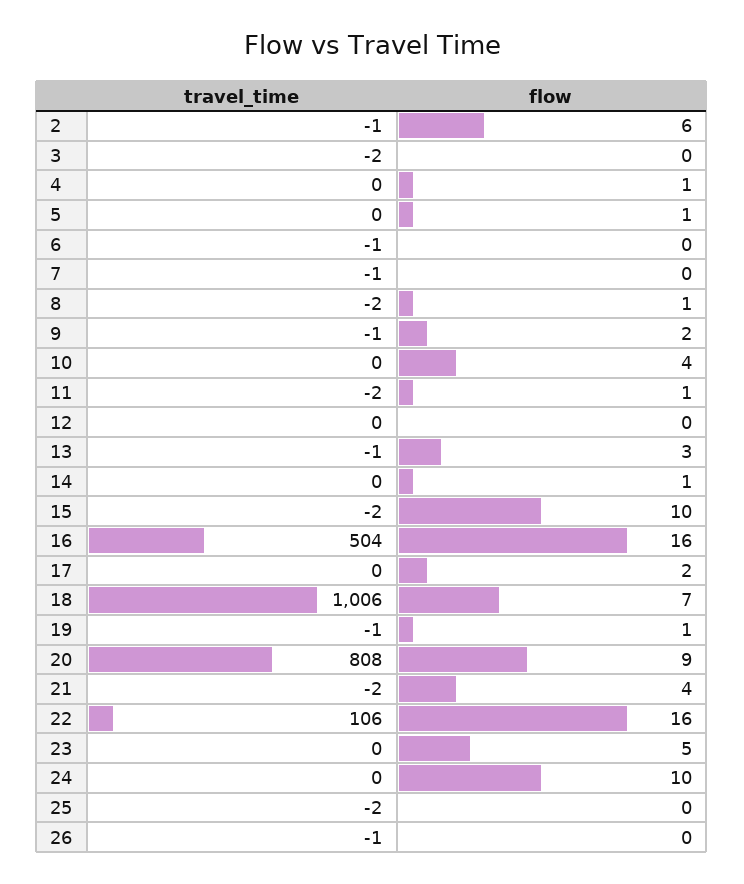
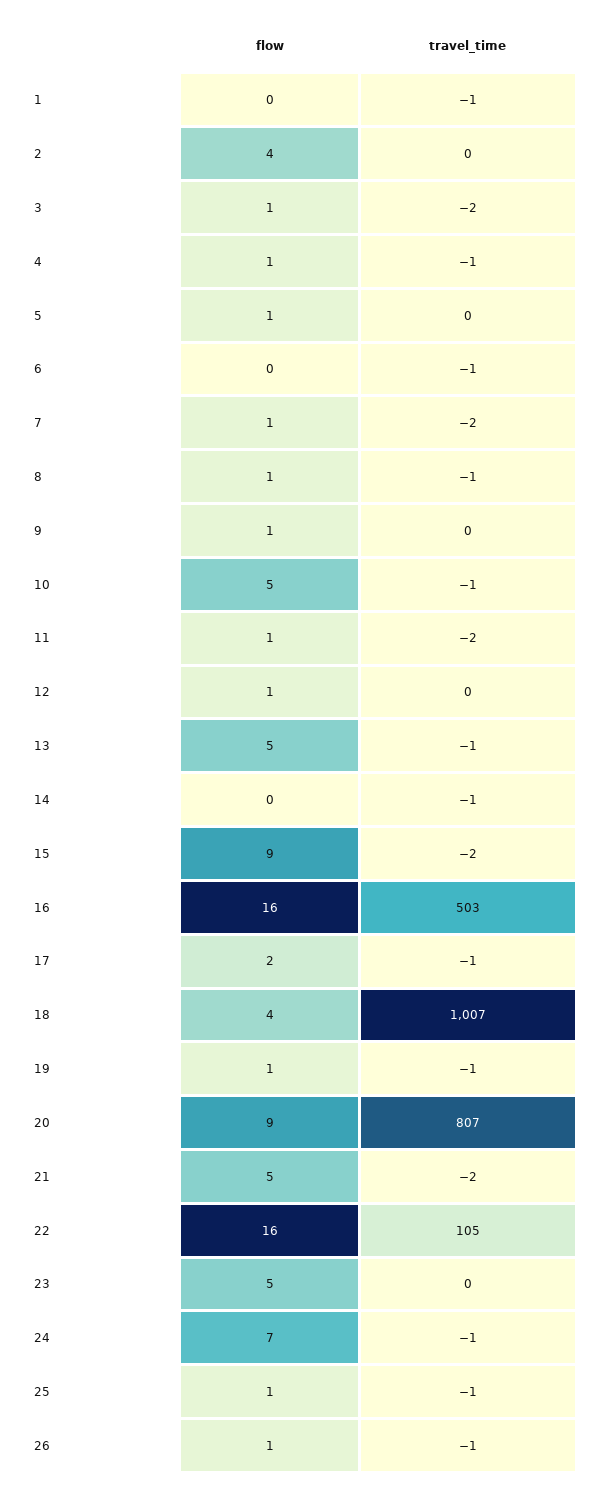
travel_time, 2: -1 -> 0
flow, 2: 6 -> 4
flow, 3: 0 -> 1
travel_time, 4: 0 -> -1
travel_time, 7: -1 -> -2
flow, 7: 0 -> 1
travel_time, 8: -2 -> -1
travel_time, 9: -1 -> 0
flow, 9: 2 -> 1
travel_time, 10: 0 -> -1
flow, 10: 4 -> 5
flow, 12: 0 -> 1
flow, 13: 3 -> 5
travel_time, 14: 0 -> -1
flow, 14: 1 -> 0
flow, 15: 10 -> 9
travel_time, 16: 504 -> 503
travel_time, 17: 0 -> -1
travel_time, 18: 1006 -> 1007
flow, 18: 7 -> 4
travel_time, 20: 808 -> 807
flow, 21: 4 -> 5
travel_time, 22: 106 -> 105
travel_time, 24: 0 -> -1
flow, 24: 10 -> 7
travel_time, 25: -2 -> -1
flow, 25: 0 -> 1
flow, 26: 0 -> 1
flow, 1: none -> 0
travel_time, 1: none -> -1

